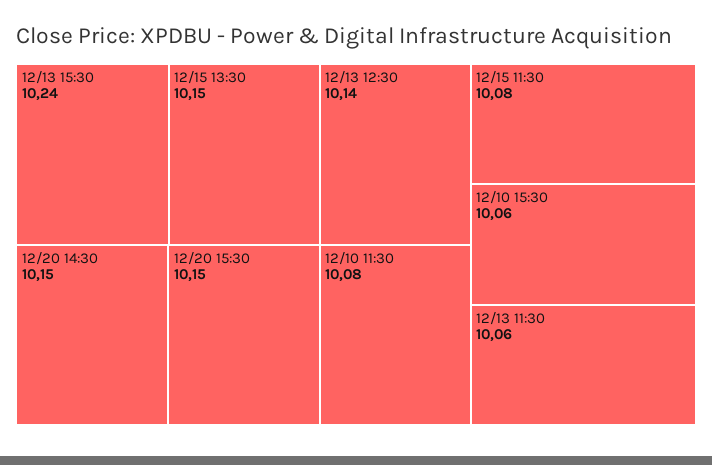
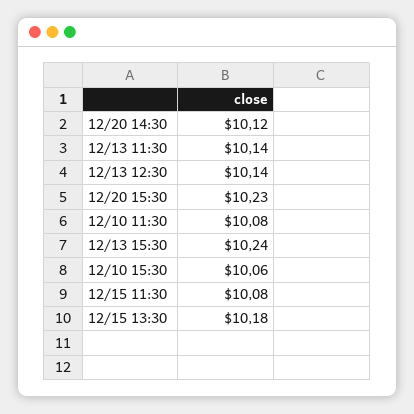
12/15 13:30: 10.15 -> 10.18
12/20 14:30: 10.15 -> 10.12
12/20 15:30: 10.15 -> 10.23
12/13 11:30: 10.06 -> 10.14

